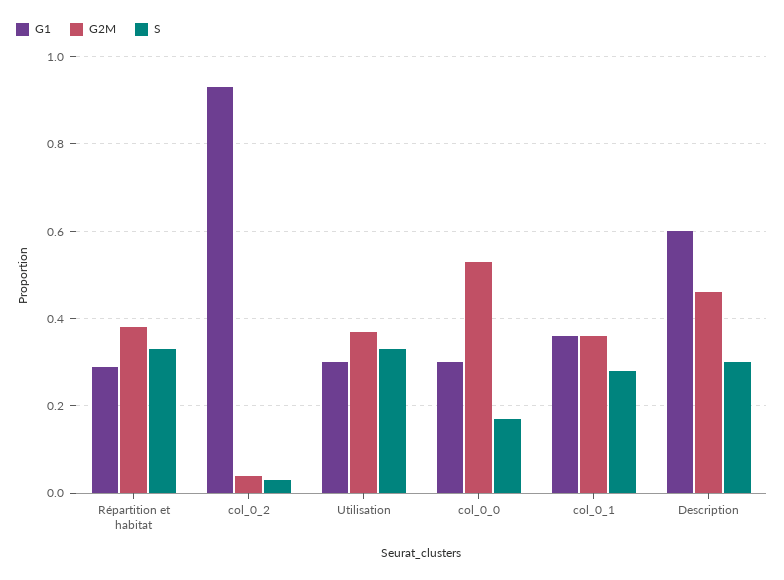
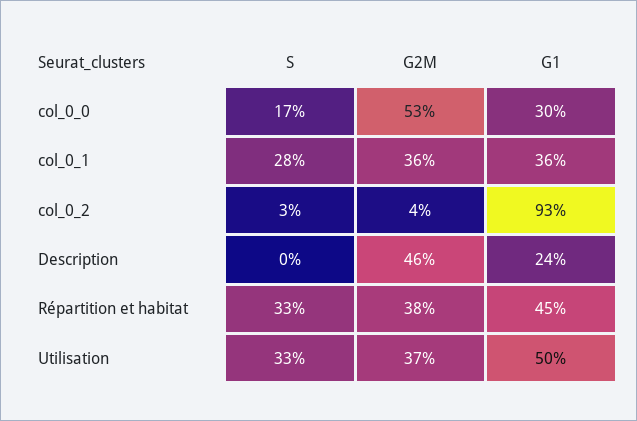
G1, Répartition et habitat: 0.3 -> 0.45
G1, Utilisation: 0.3 -> 0.5
G1, Description: 0.6 -> 0.24
S, Description: 0.3 -> 0

